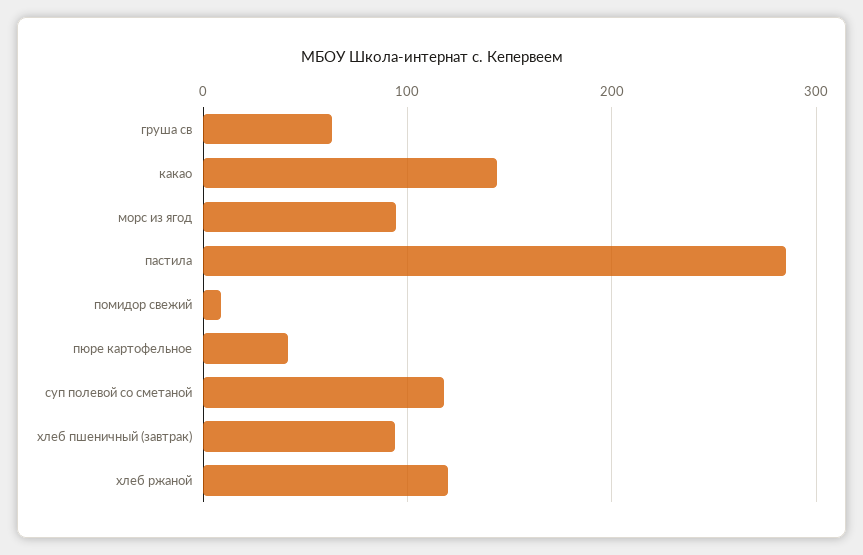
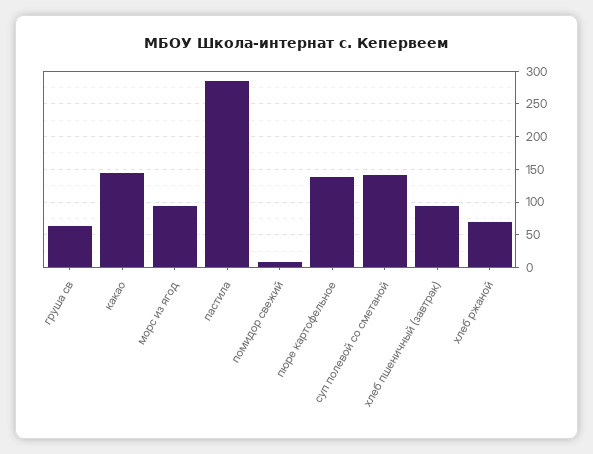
пюре картофельное: 40 -> 140
суп полевой со сметаной: 120 -> 140
хлеб ржаной: 120 -> 70

